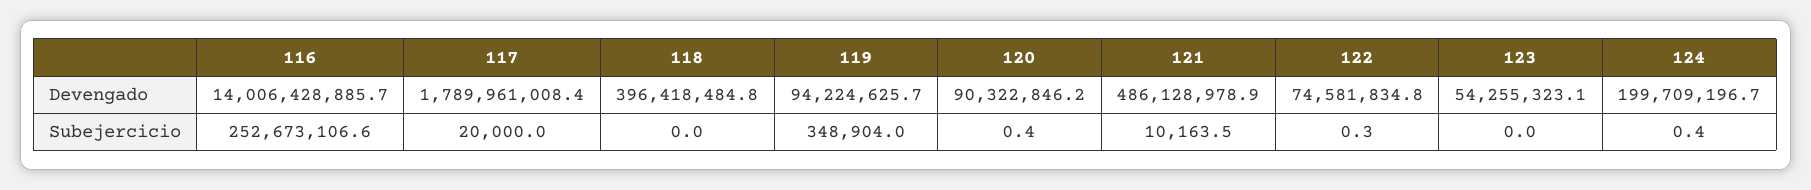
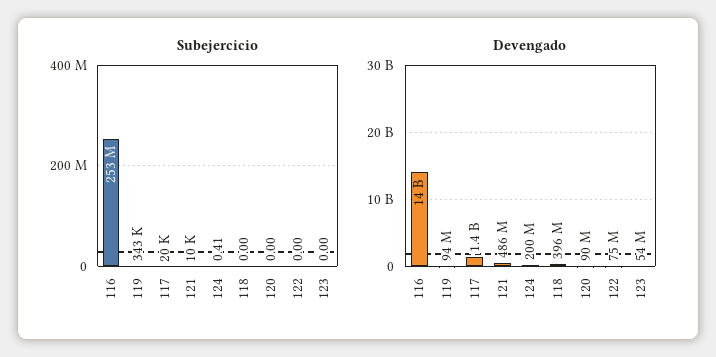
Devengado, 117: 1789961008.4 -> 1400000000
Subejercicio, 119: 348904 -> 343000
Subejercicio, 120: 0.4 -> 0
Subejercicio, 122: 0.3 -> 0

